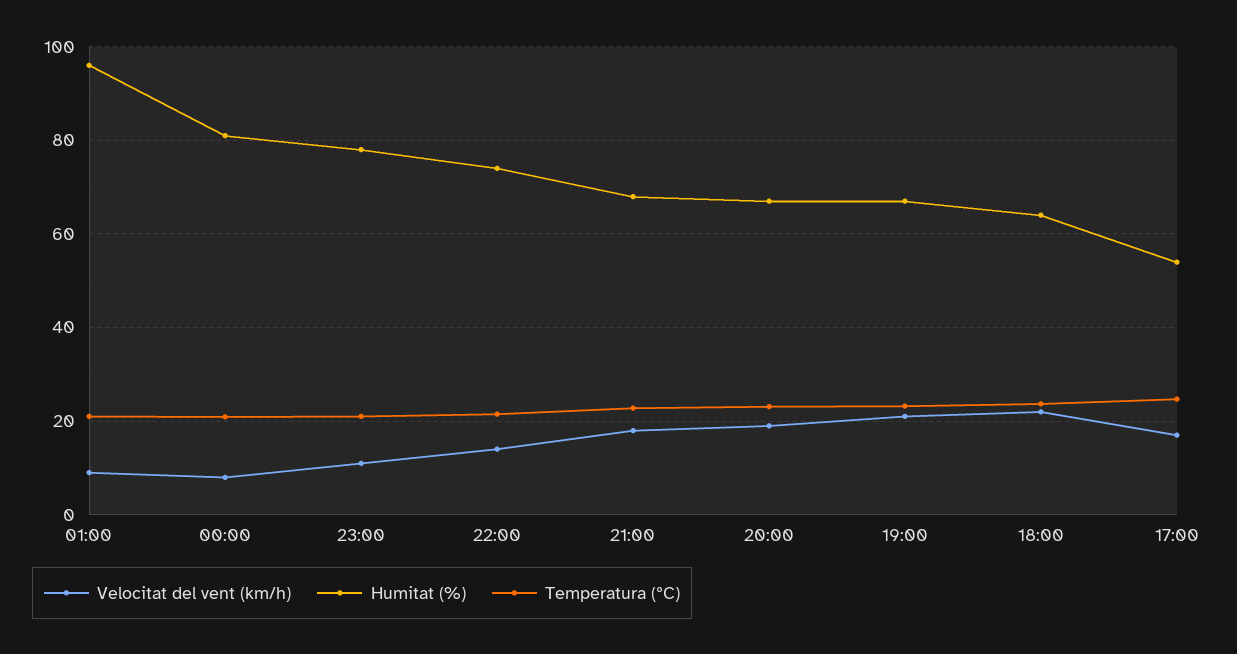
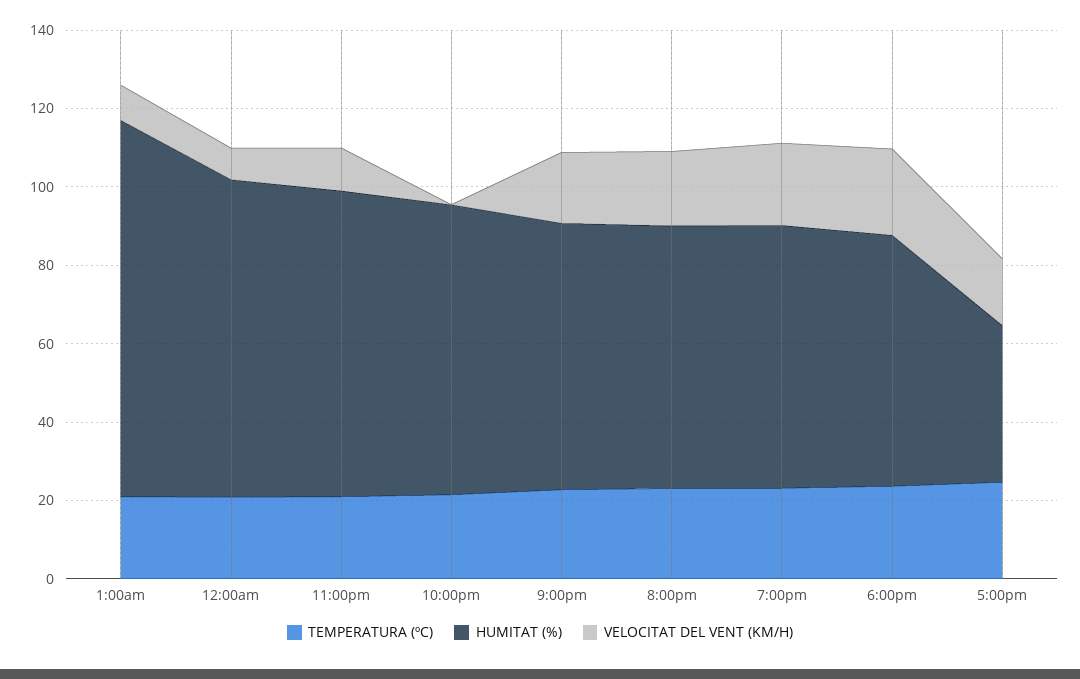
Velocitat del vent (km/h), 22:00: 14 -> 0
Humitat (%), 17:00: 54 -> 40

